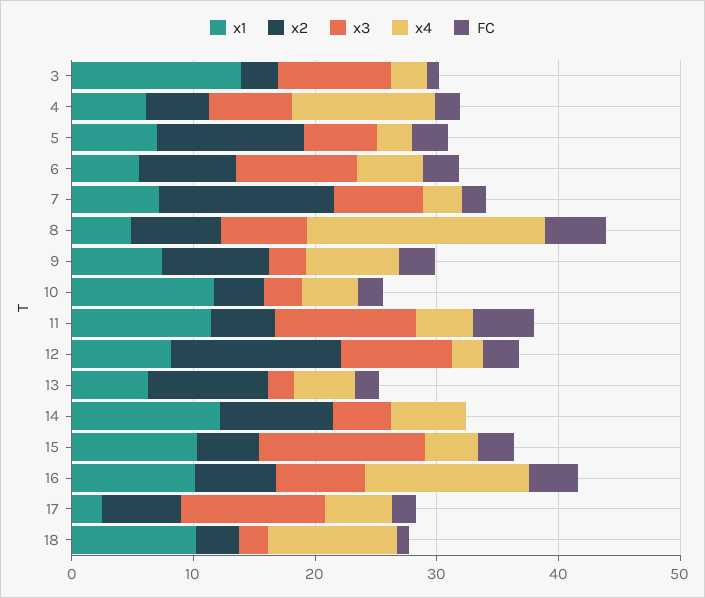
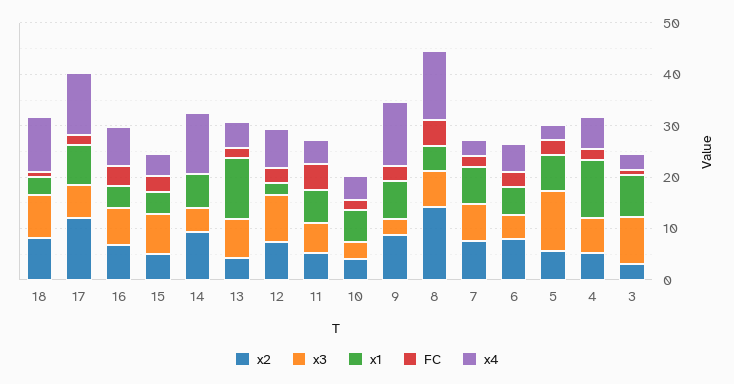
x1, 3: 14 -> 8
x1, 4: 6 -> 12
x4, 4: 12 -> 6
x2, 5: 12 -> 6
x3, 5: 6 -> 12
x3, 6: 10 -> 4
x2, 7: 14 -> 8
x2, 8: 8 -> 14
x4, 8: 20 -> 14
x4, 9: 8 -> 12
x1, 10: 12 -> 6
x1, 11: 12 -> 6
x3, 11: 12 -> 6
x1, 12: 8 -> 2
x2, 12: 14 -> 8
x4, 12: 2 -> 8
x1, 13: 6 -> 12
x2, 13: 10 -> 4
x3, 13: 2 -> 8
x1, 14: 12 -> 6
x4, 14: 6 -> 12
x1, 15: 10 -> 4
x3, 15: 14 -> 8
x1, 16: 10 -> 4
x4, 16: 14 -> 8
x1, 17: 2 -> 8
x2, 17: 6 -> 12
x3, 17: 12 -> 6
x4, 17: 6 -> 12
x1, 18: 10 -> 4
x2, 18: 4 -> 8
x3, 18: 2 -> 8

